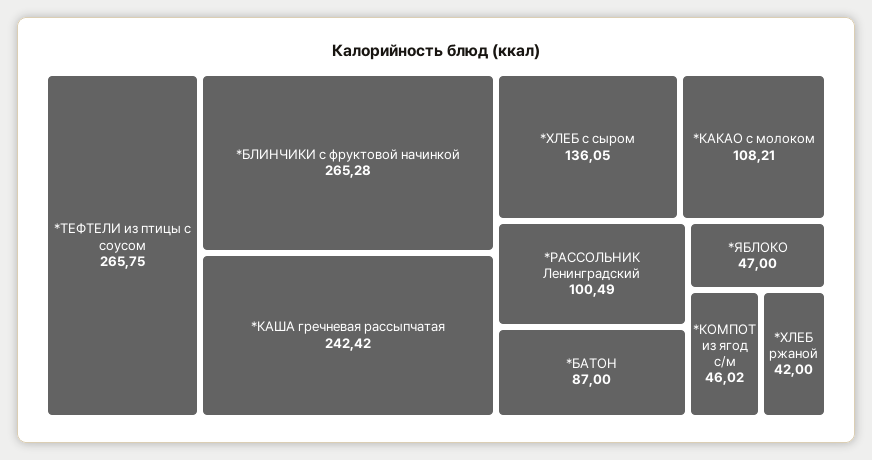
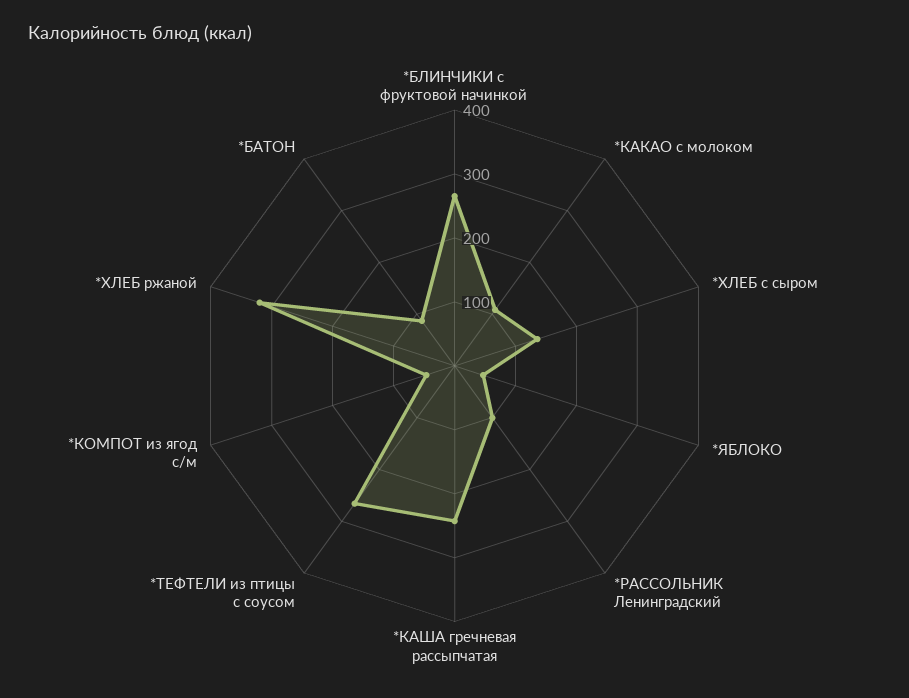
*ХЛЕБ ржаной: 42 -> 320

